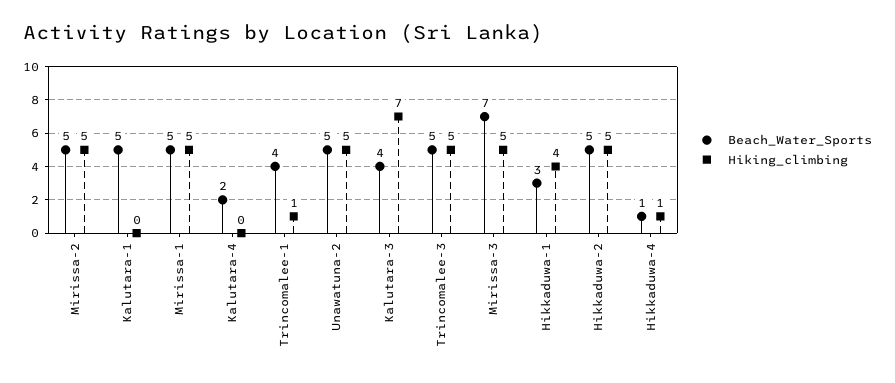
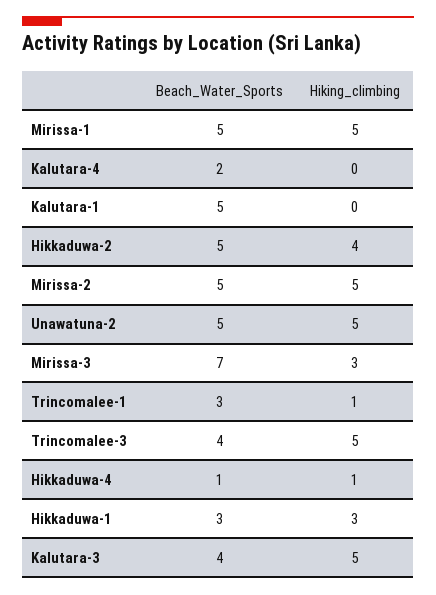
Beach_Water_Sports, Trincomalee-1: 4 -> 3
Hiking_climbing, Kalutara-3: 7 -> 5
Beach_Water_Sports, Trincomalee-3: 5 -> 4
Hiking_climbing, Mirissa-3: 5 -> 3
Hiking_climbing, Hikkaduwa-1: 4 -> 3
Hiking_climbing, Hikkaduwa-2: 5 -> 4

